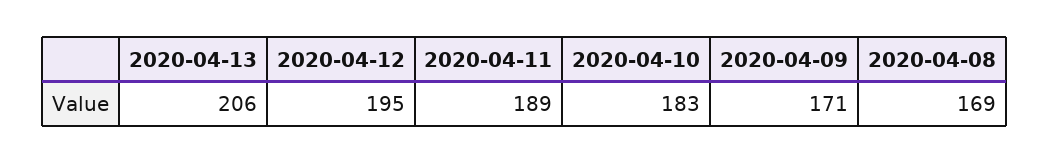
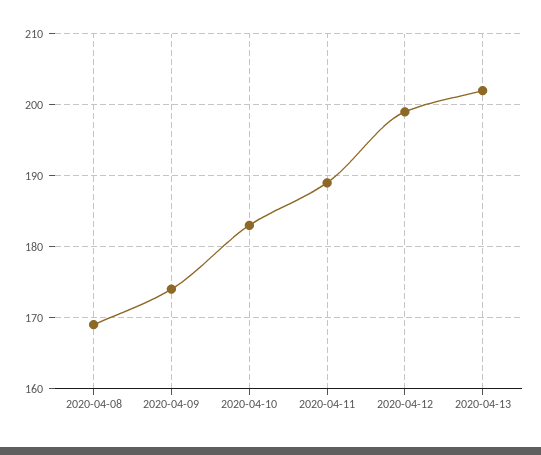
2020-04-13: 206 -> 202
2020-04-12: 195 -> 199
2020-04-09: 171 -> 174

